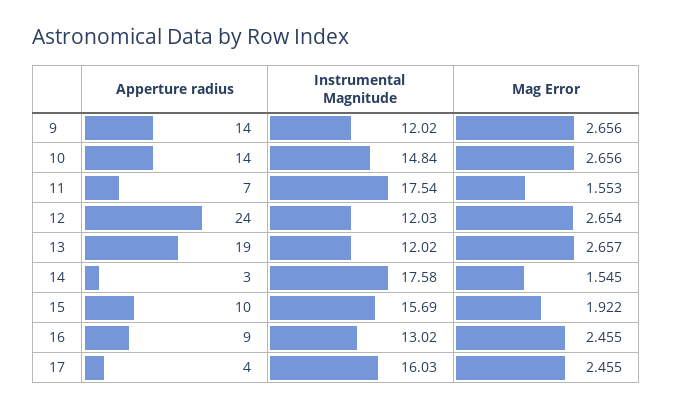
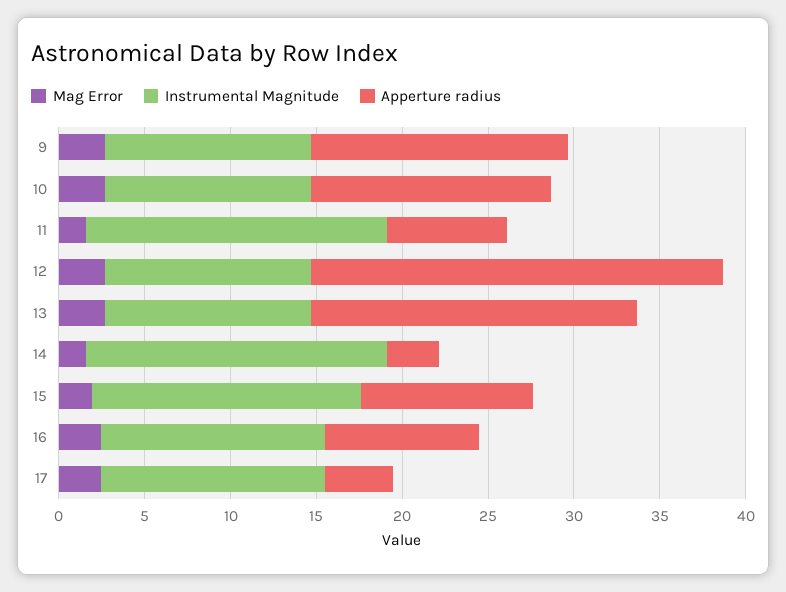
Apperture radius, 9: 14 -> 15
Instrumental Magnitude, 10: 14.84 -> 12
Instrumental Magnitude, 17: 16.03 -> 13

